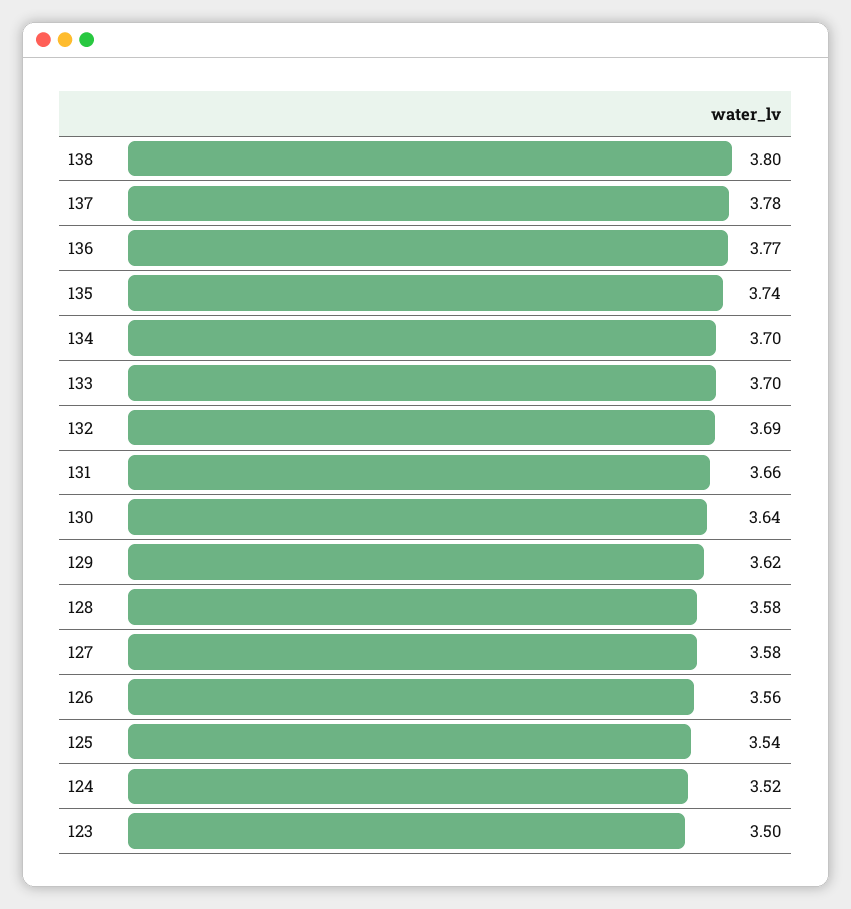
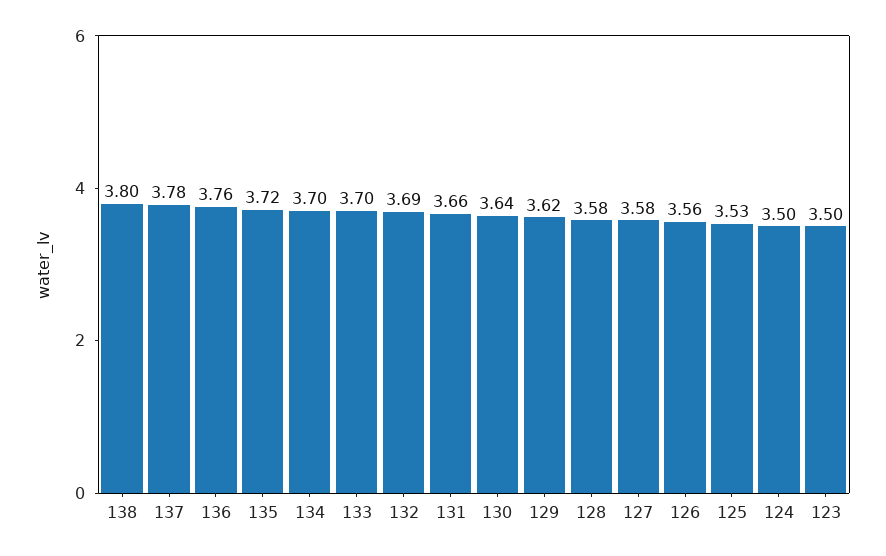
136: 3.77 -> 3.76
135: 3.74 -> 3.72
125: 3.54 -> 3.53
124: 3.52 -> 3.5

